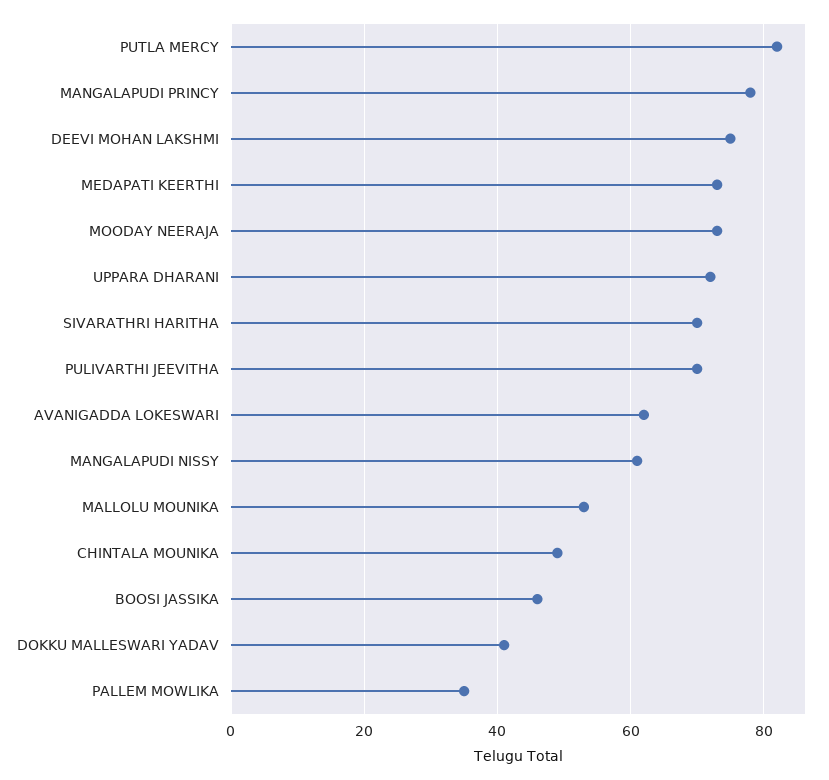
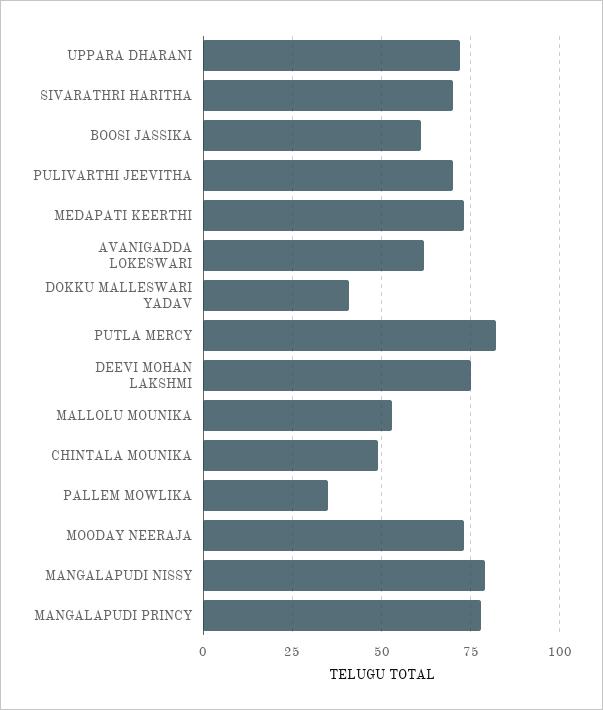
MANGALAPUDI NISSY: 60 -> 80
BOOSI JASSIKA: 45 -> 60

